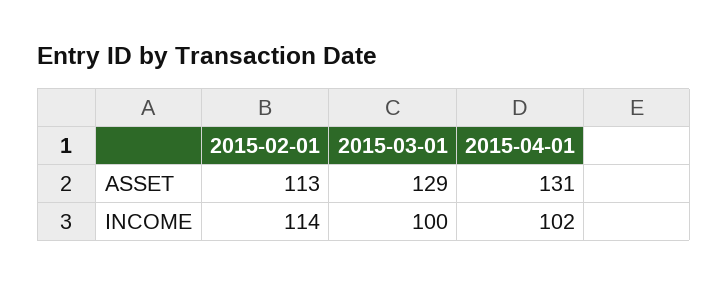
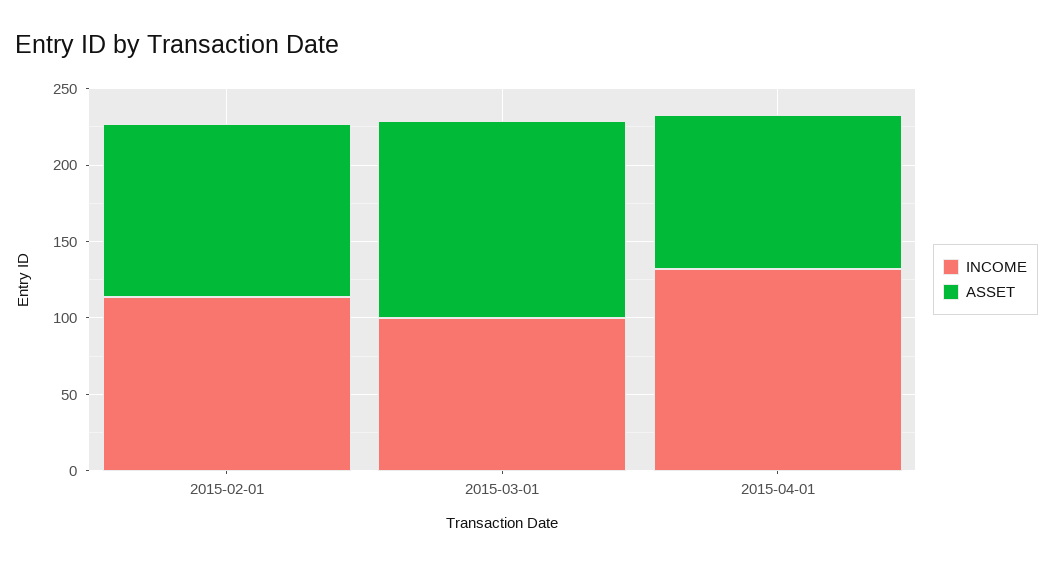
ASSET, 2015-04-01: 131 -> 100
INCOME, 2015-04-01: 102 -> 130

